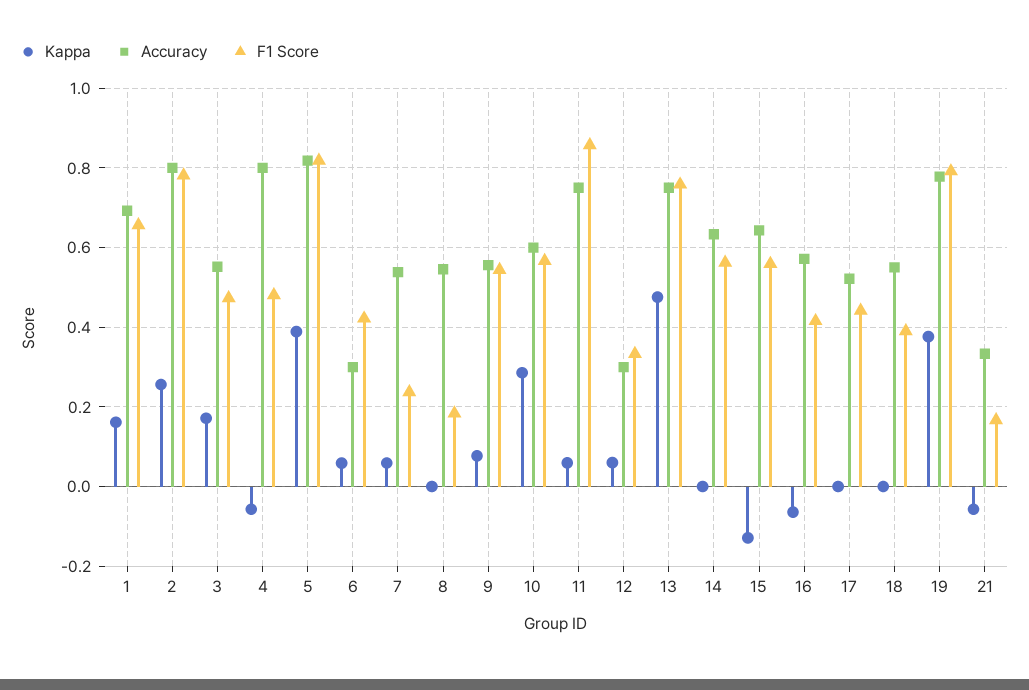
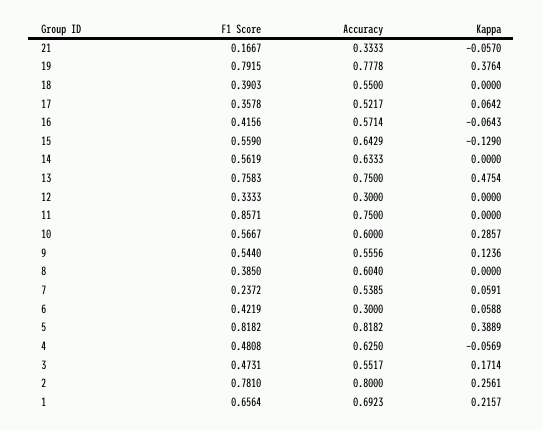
Kappa, 1: 0.16 -> 0.2157
Accuracy, 4: 0.8 -> 0.625
Accuracy, 8: 0.54 -> 0.604
F1 Score, 8: 0.18 -> 0.385
Kappa, 9: 0.08 -> 0.1236
Kappa, 11: 0.06 -> 0
Kappa, 12: 0.06 -> 0
Kappa, 17: 0 -> 0.0642
F1 Score, 17: 0.44 -> 0.3578

